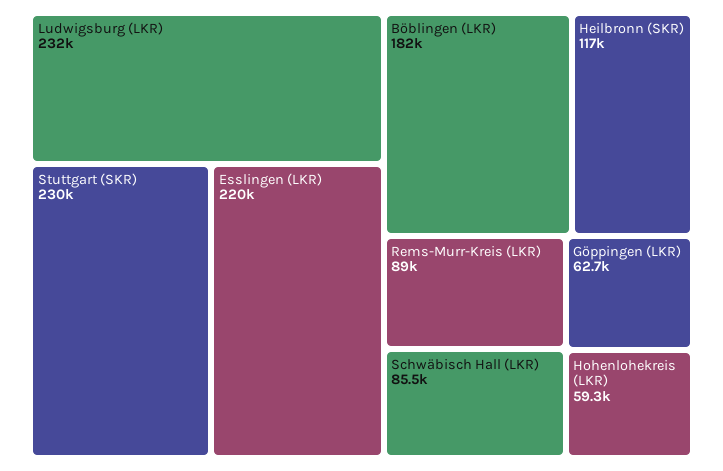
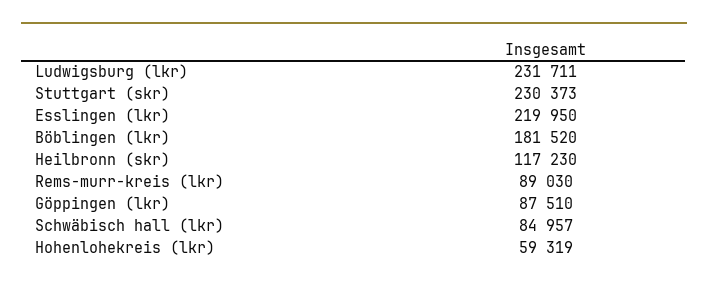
Schwäbisch Hall (LKR): 85500 -> 84957
Göppingen (LKR): 62700 -> 87510

